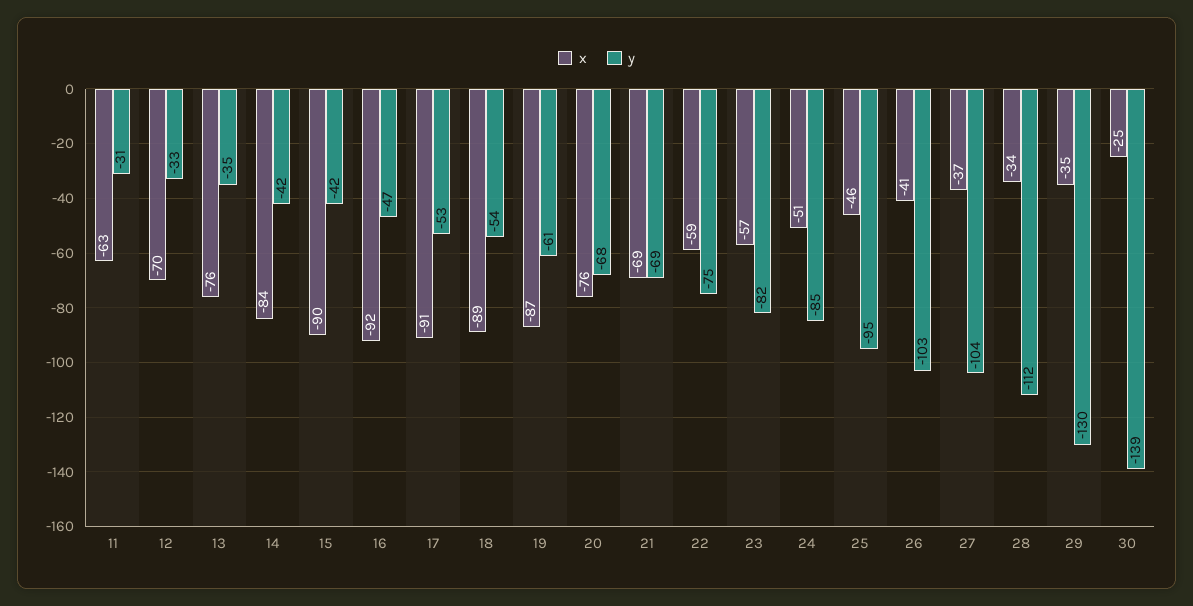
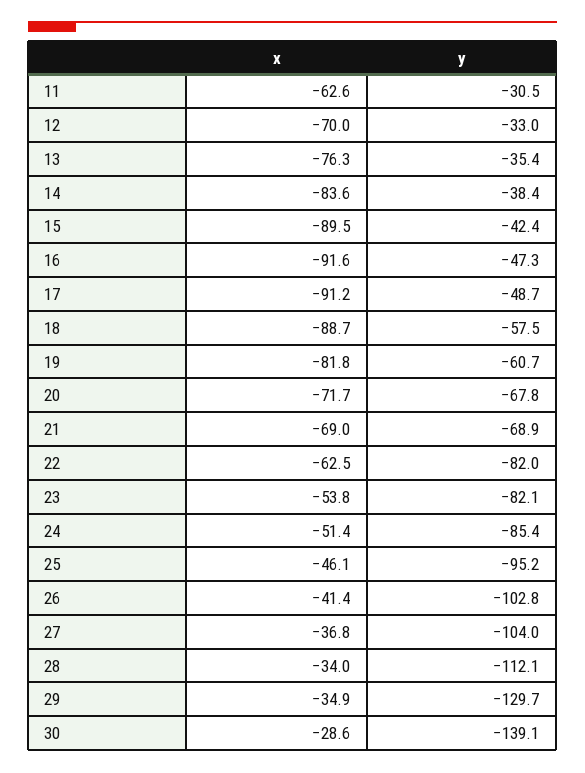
y, 14: -42 -> -38.4
y, 17: -53 -> -48.7
y, 18: -54 -> -57.5
x, 19: -87 -> -81.8
x, 20: -76 -> -71.7
x, 22: -59 -> -62.5
y, 22: -75 -> -82
x, 23: -57 -> -53.8
x, 30: -25 -> -28.6

